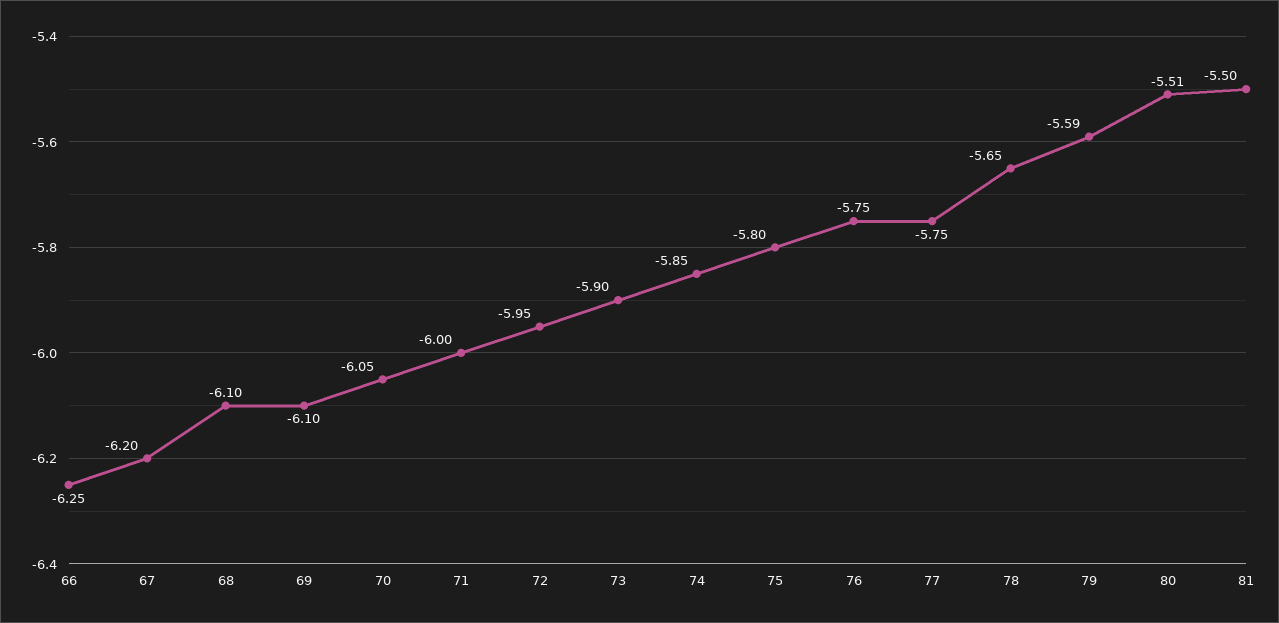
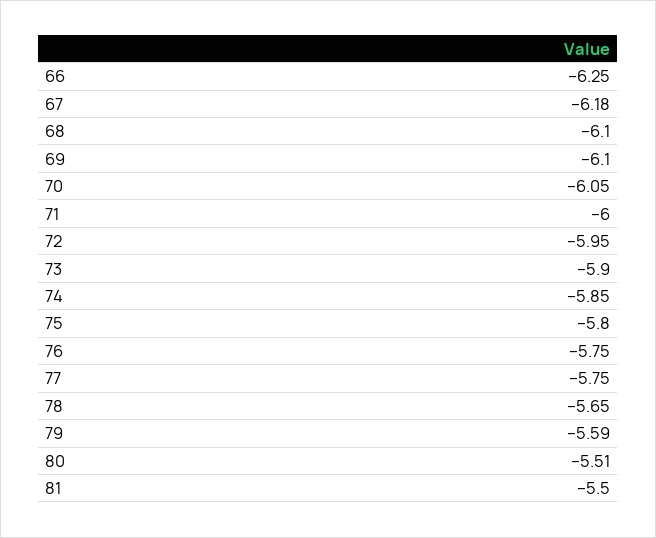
67: -6.2 -> -6.18

